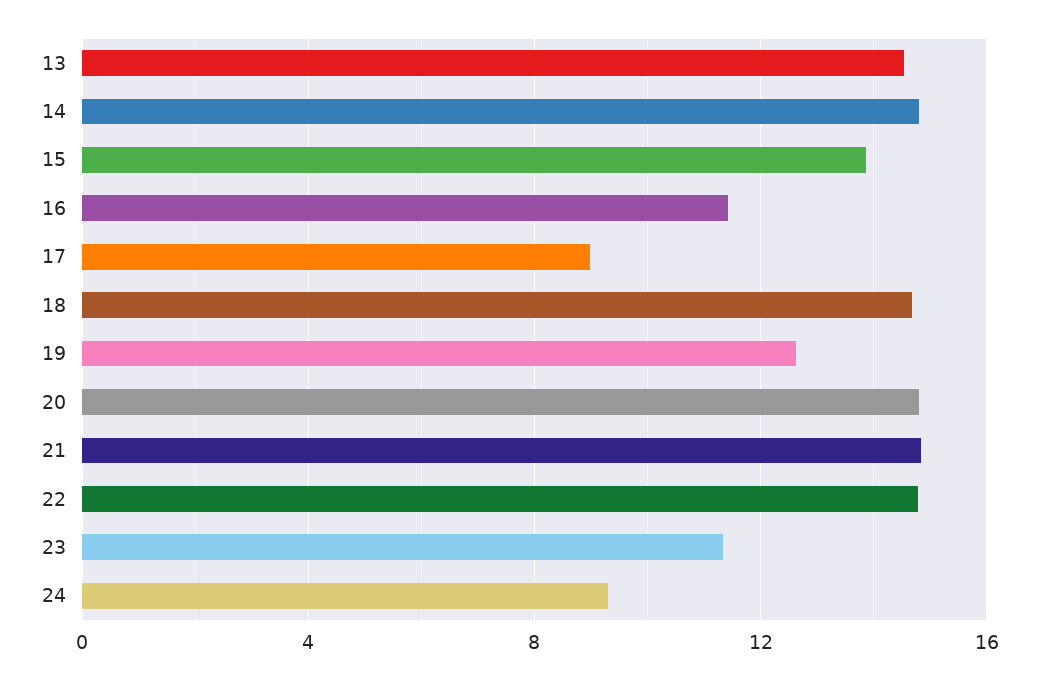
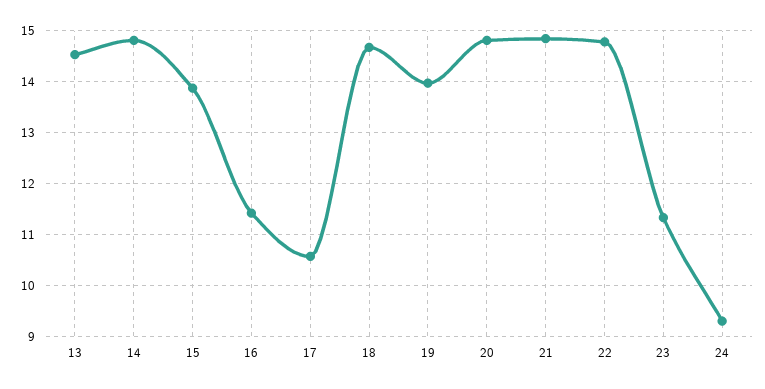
17: 9 -> 10.6
19: 12.5 -> 14

